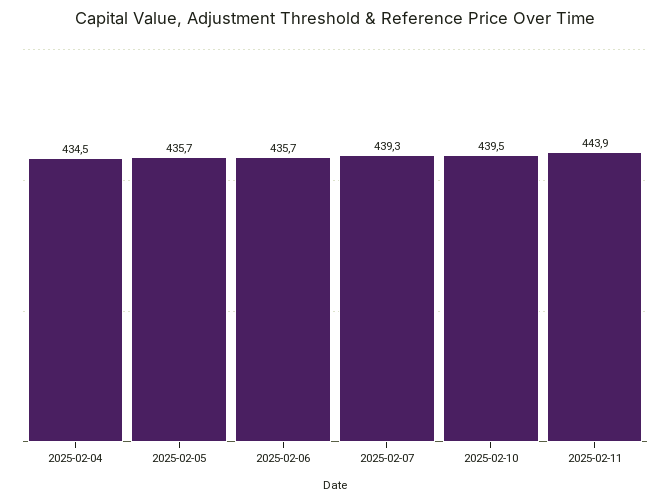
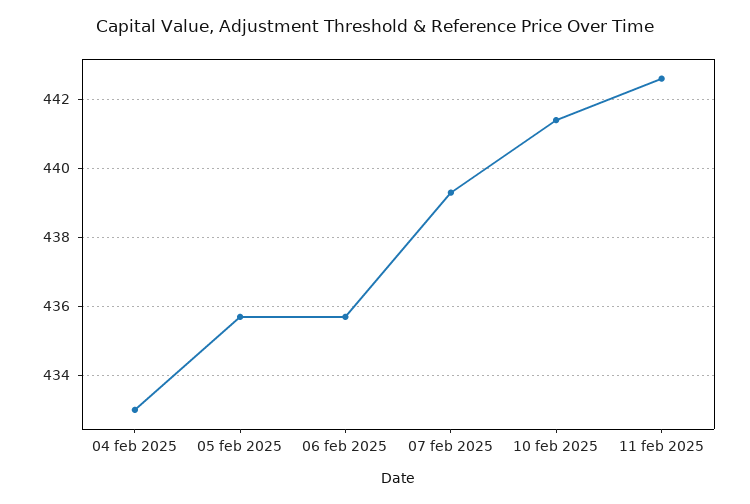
2025-02-04: 434.5 -> 433
2025-02-10: 439.5 -> 441.5
2025-02-11: 443.9 -> 442.5

